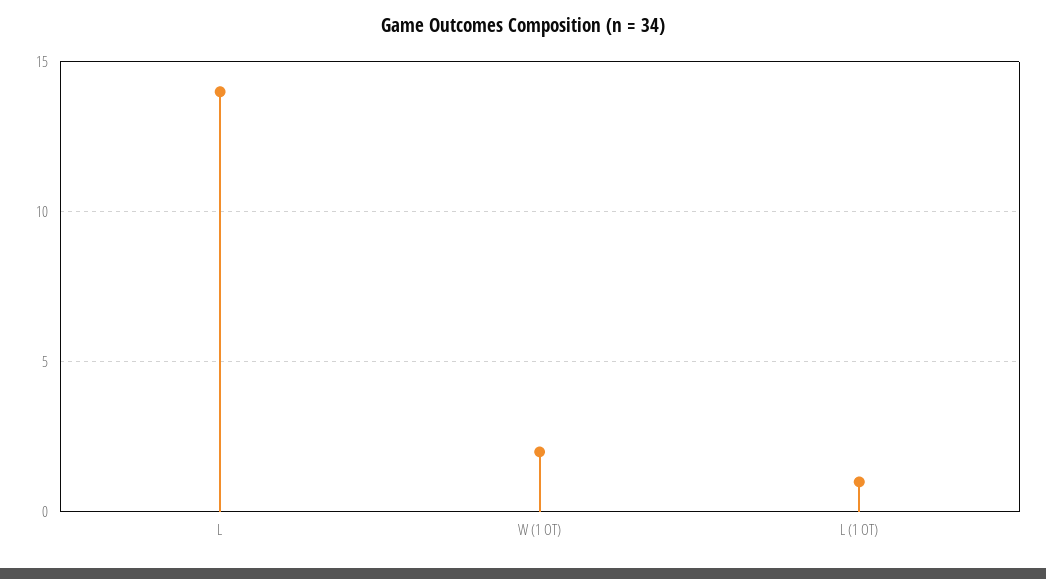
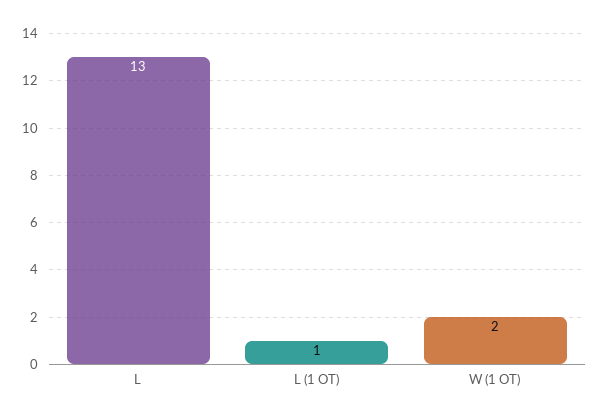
L: 14 -> 13

